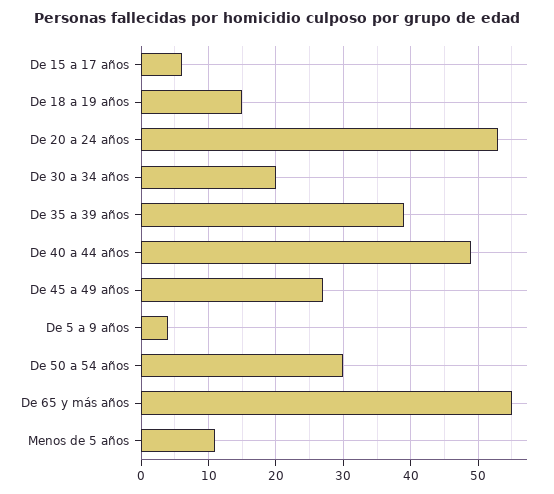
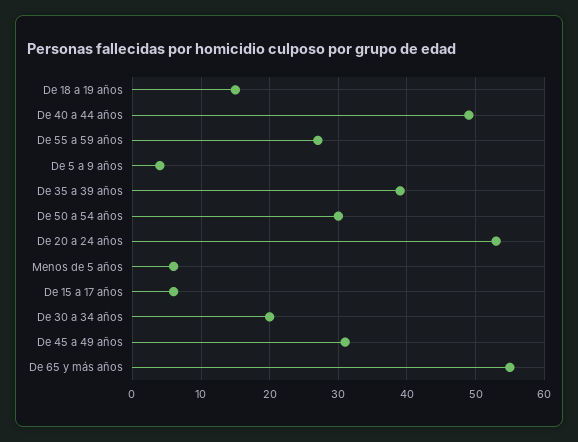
De 45 a 49 años: 27 -> 31
Menos de 5 años: 11 -> 6
De 55 a 59 años: none -> 27

